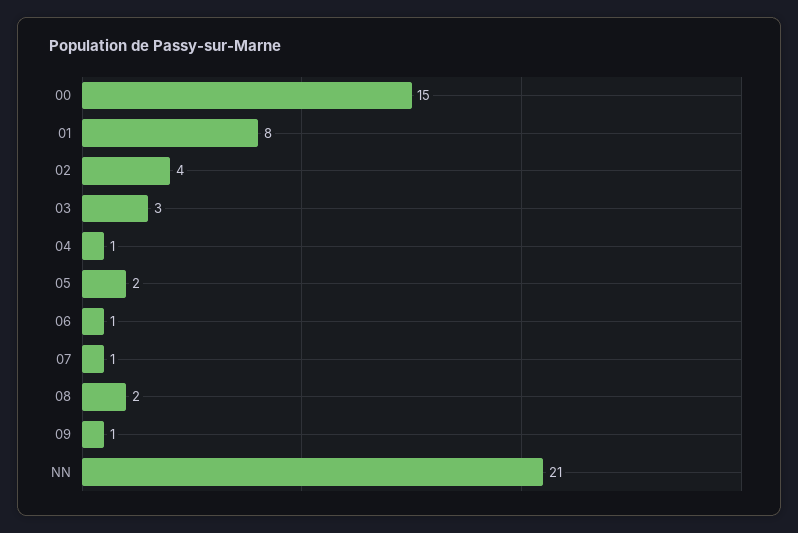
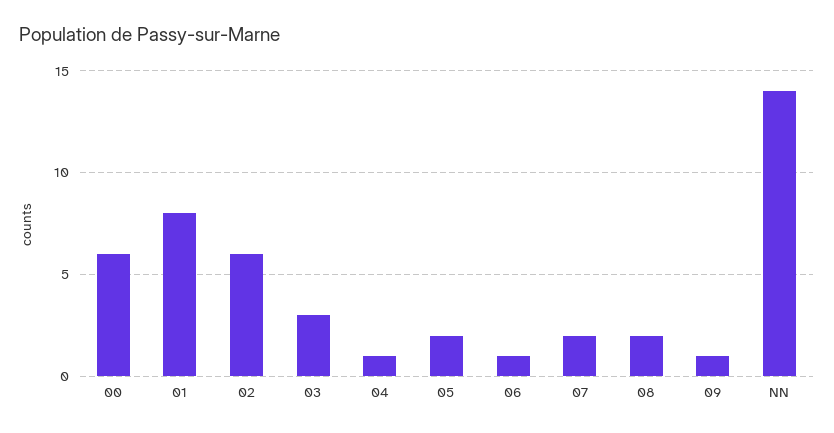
00: 15 -> 6
02: 4 -> 6
07: 1 -> 2
NN: 21 -> 14

